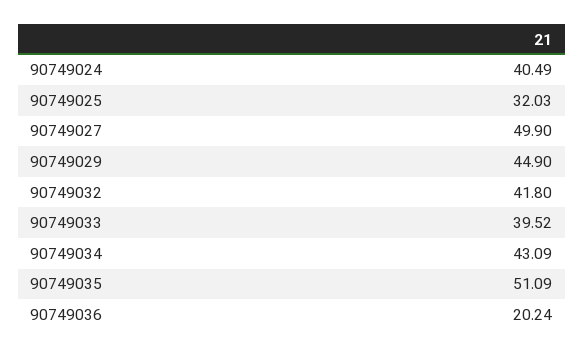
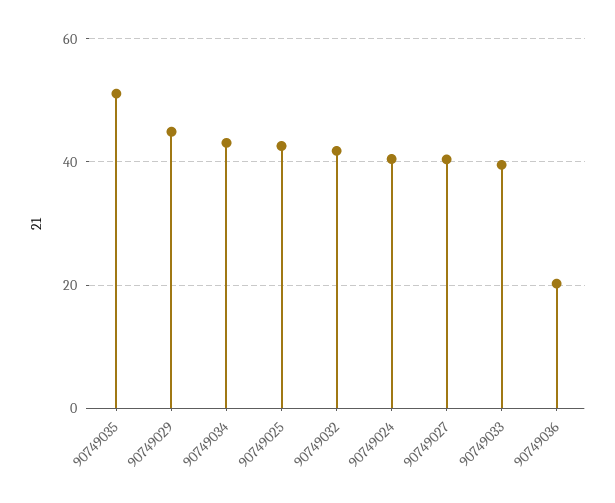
90749025: 32.03 -> 42
90749027: 49.9 -> 40

